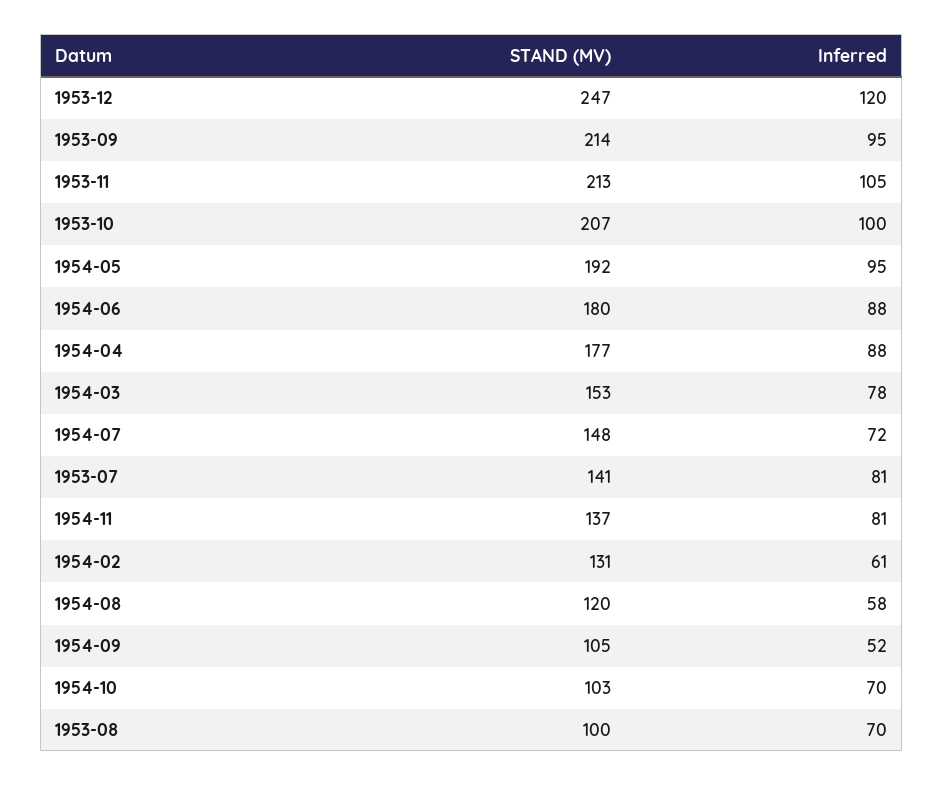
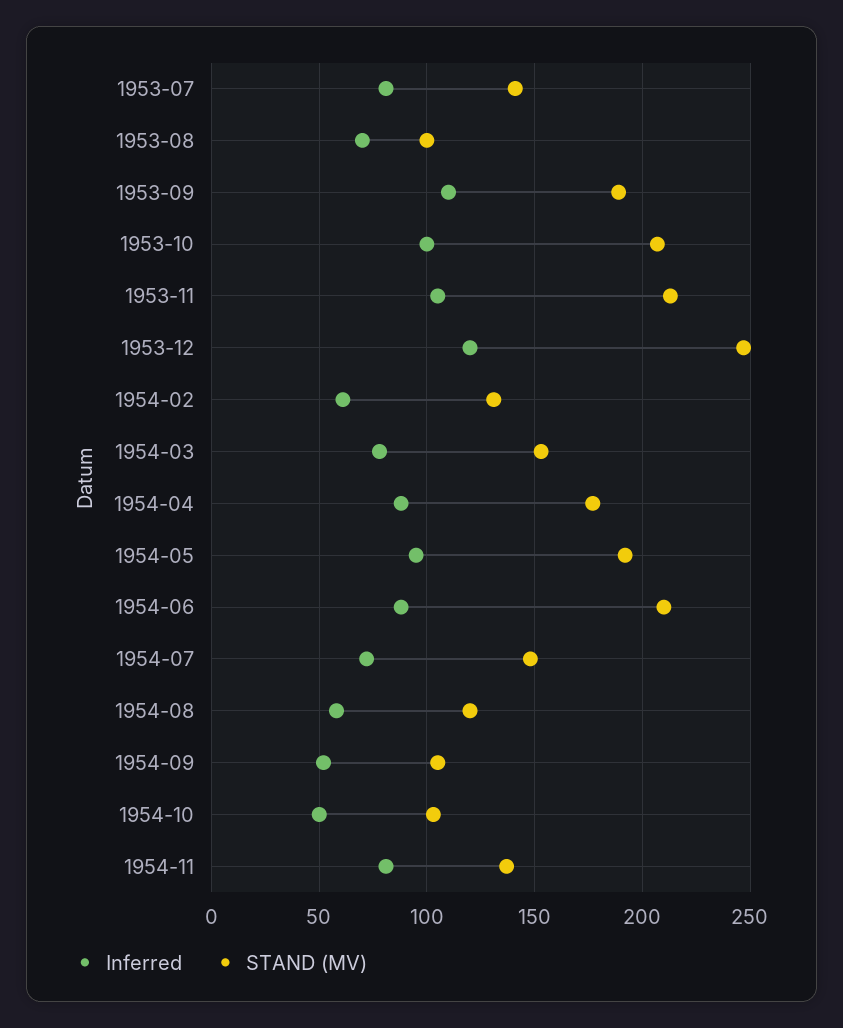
STAND (MV), 1953-09: 214 -> 190
Inferred, 1953-09: 95 -> 110
STAND (MV), 1954-06: 180 -> 210
Inferred, 1954-10: 70 -> 50

